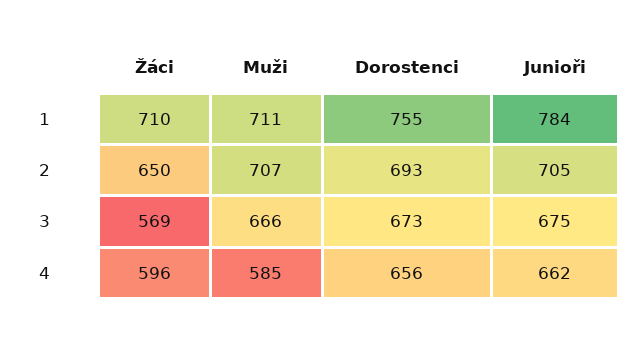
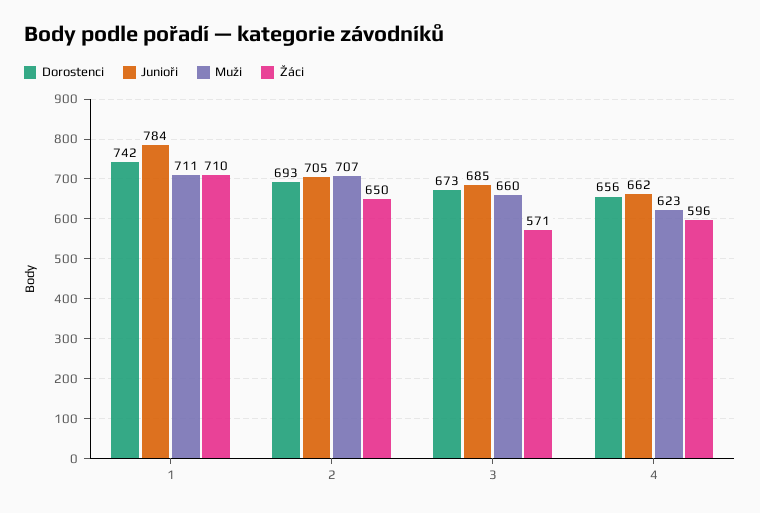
Dorostenci, 1: 755 -> 742
Žáci, 3: 569 -> 571
Muži, 3: 666 -> 660
Junioři, 3: 675 -> 685
Muži, 4: 585 -> 623

